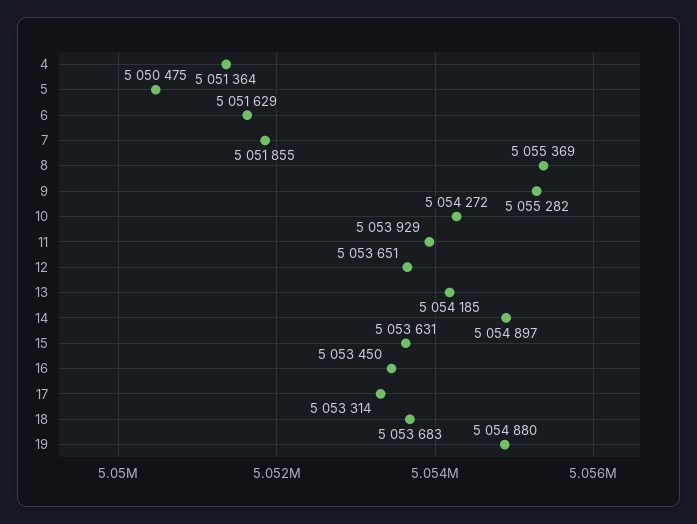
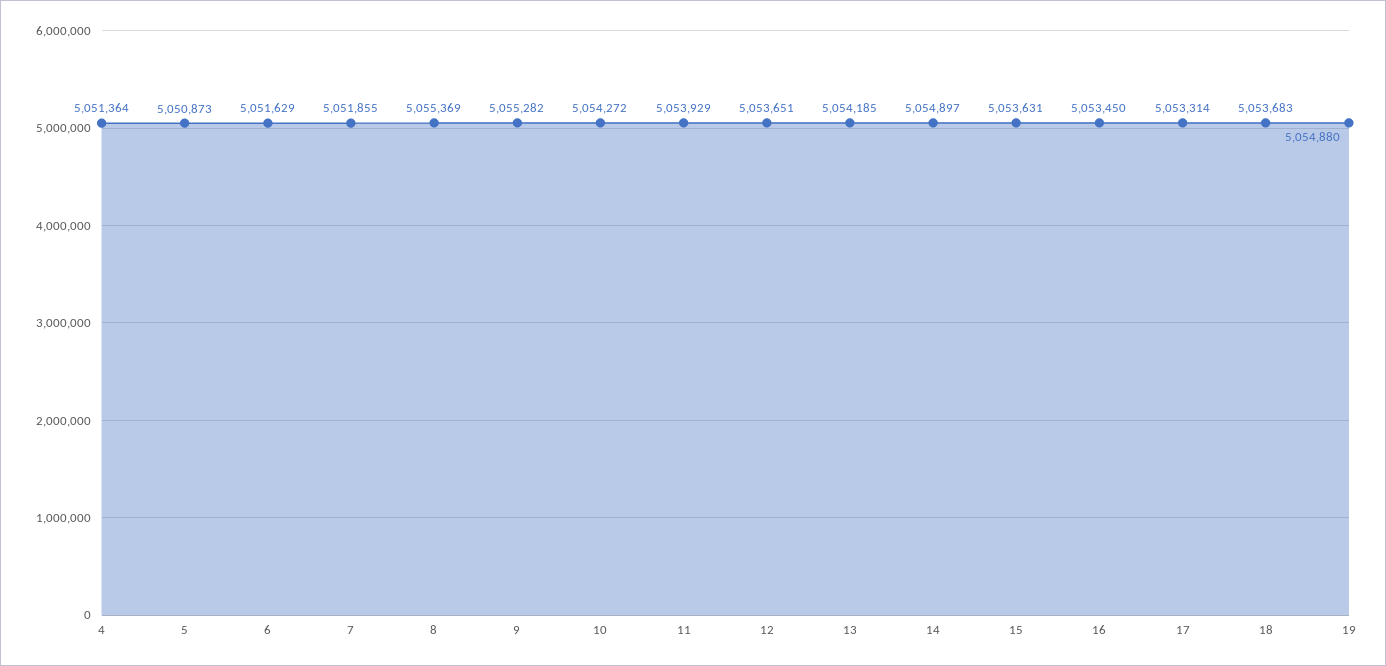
5: 5050475 -> 5050873

